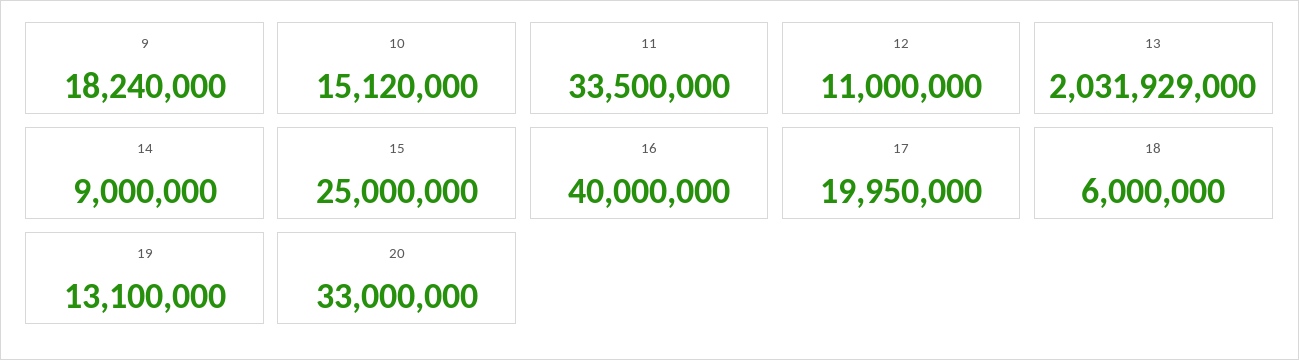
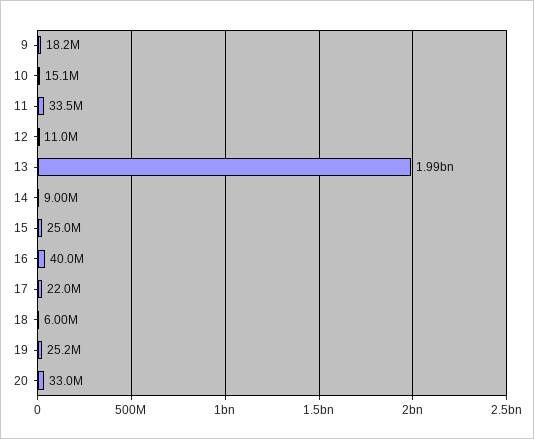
13: 2031929000 -> 1990000000
17: 19950000 -> 22000000
19: 13100000 -> 25200000

